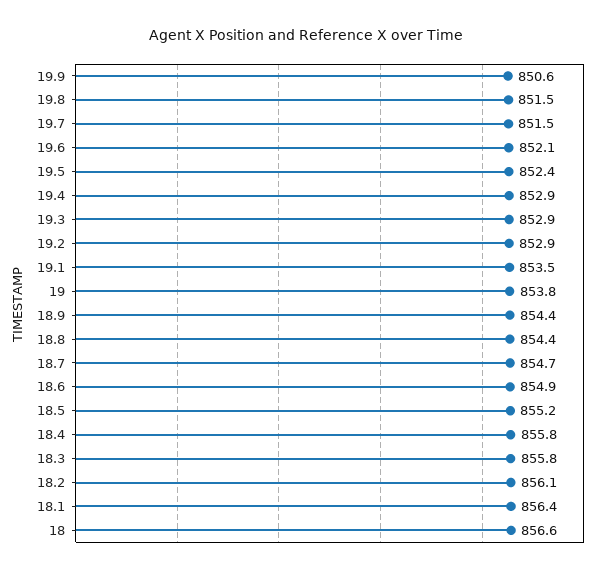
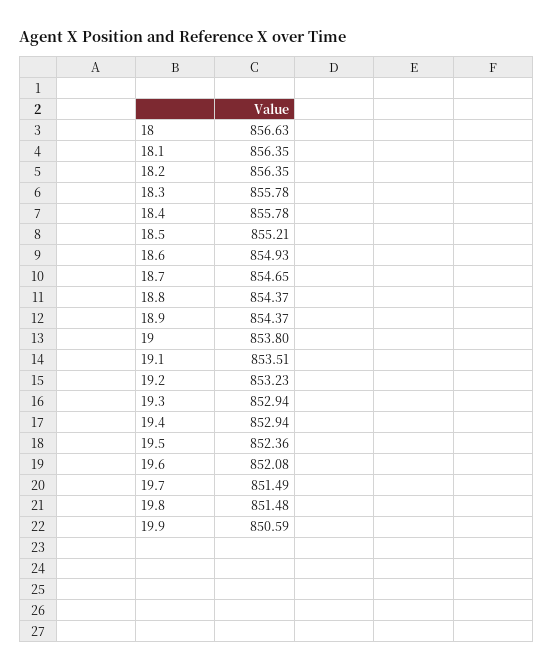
19.2: 852.9 -> 853.23
18.2: 856.1 -> 856.35

